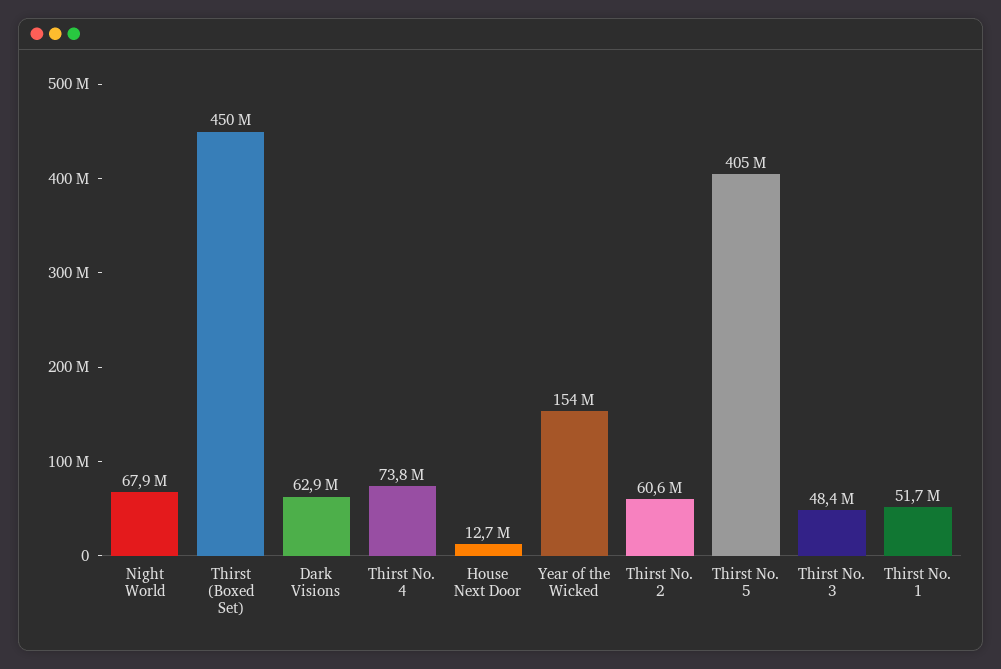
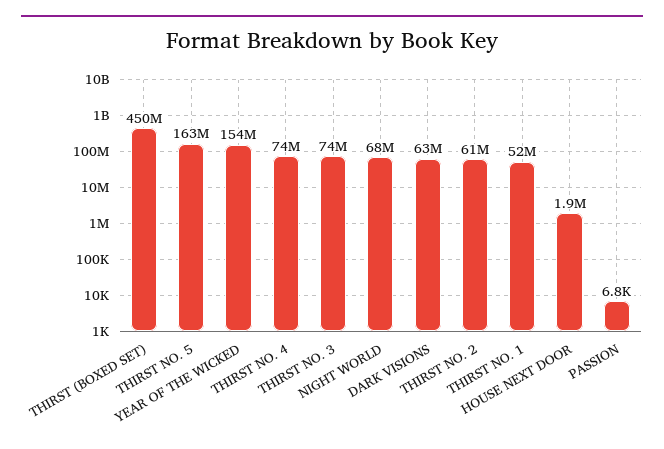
House Next Door: 12700000 -> 1900000
Thirst No. 5: 405000000 -> 163000000
Thirst No. 3: 48400000 -> 74000000
PASSION: none -> 6800

